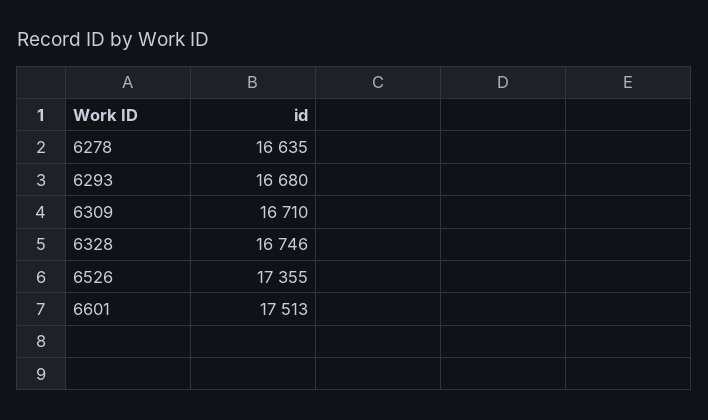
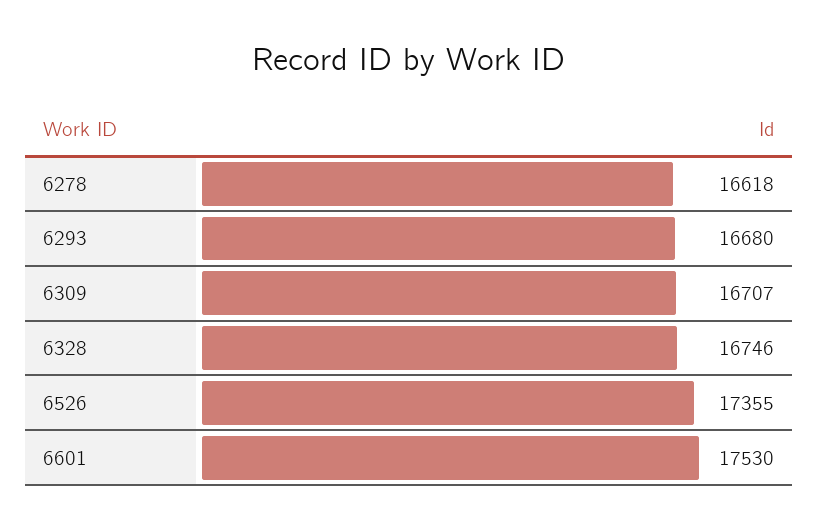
6278: 16635 -> 16618
6309: 16710 -> 16707
6601: 17513 -> 17530

